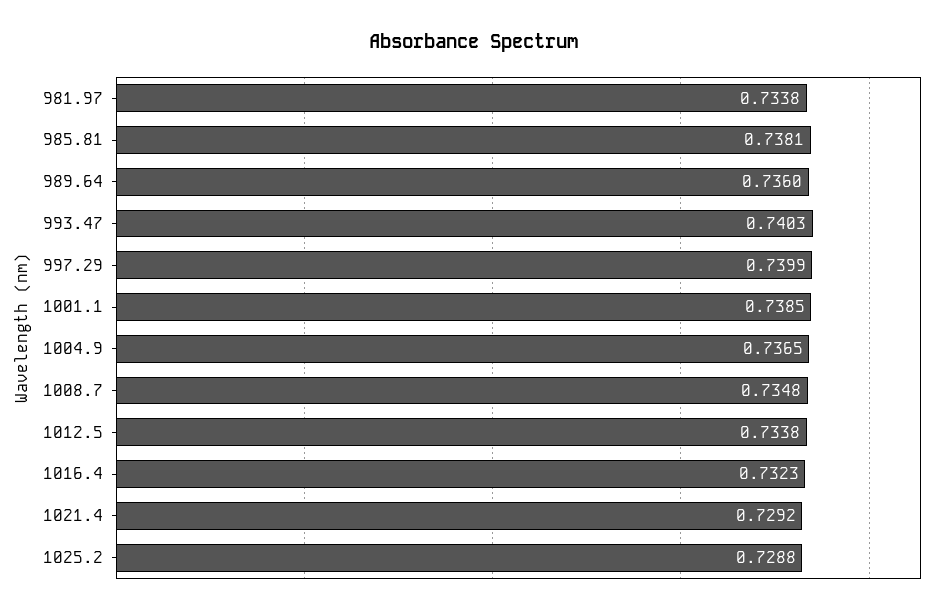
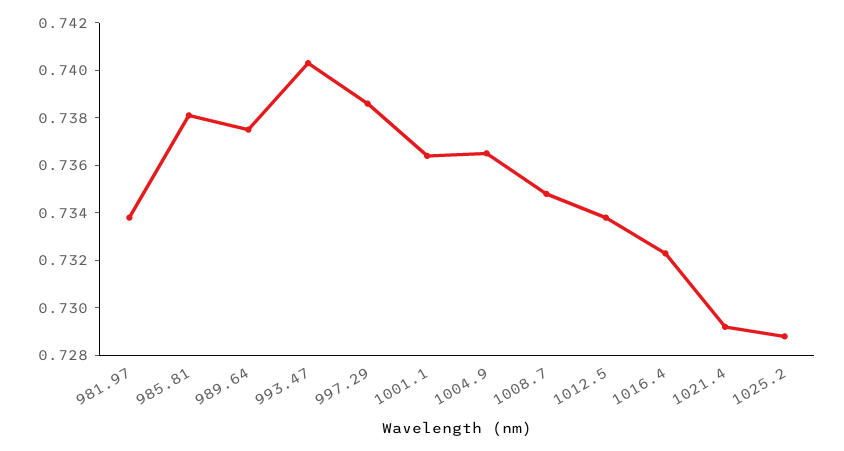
989.64: 0.736 -> 0.7375
997.29: 0.7399 -> 0.7385
1001.1: 0.7385 -> 0.7365

